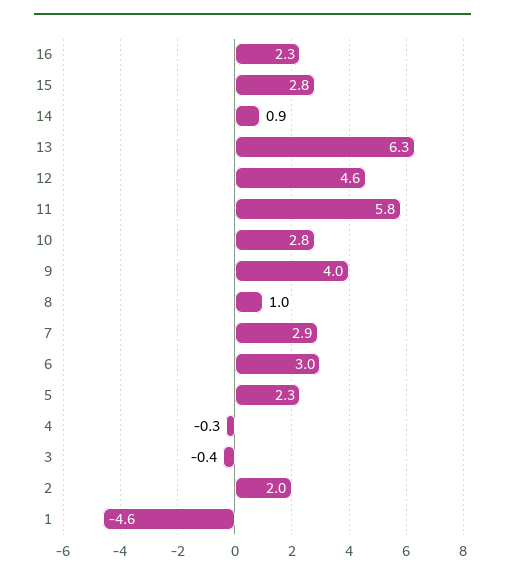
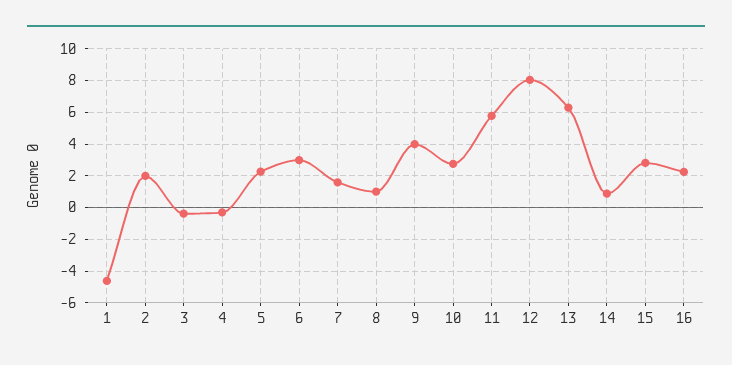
12: 4.6 -> 8
7: 2.9 -> 1.5

